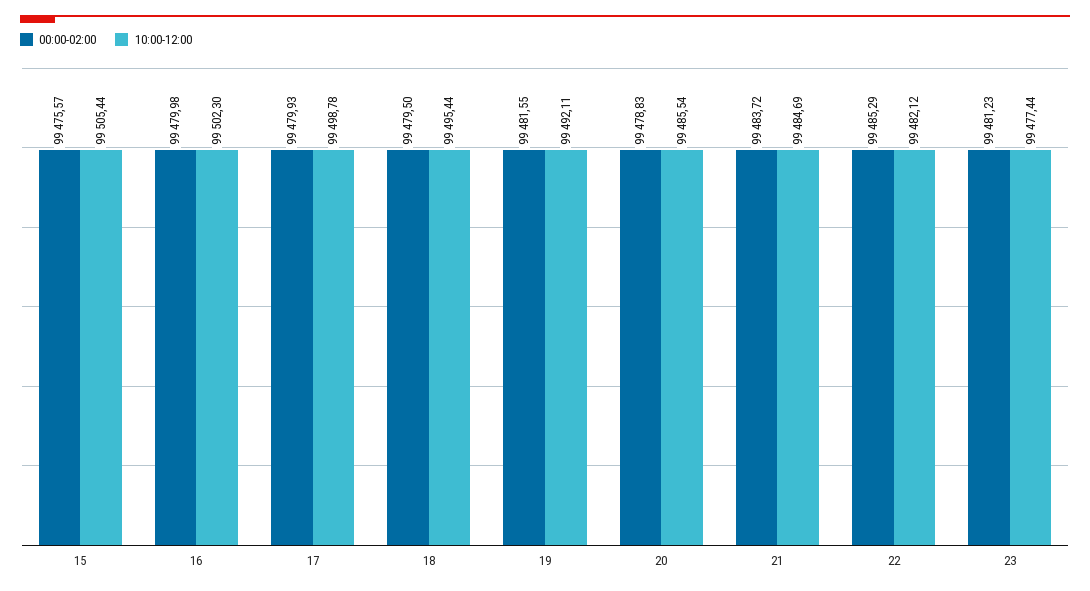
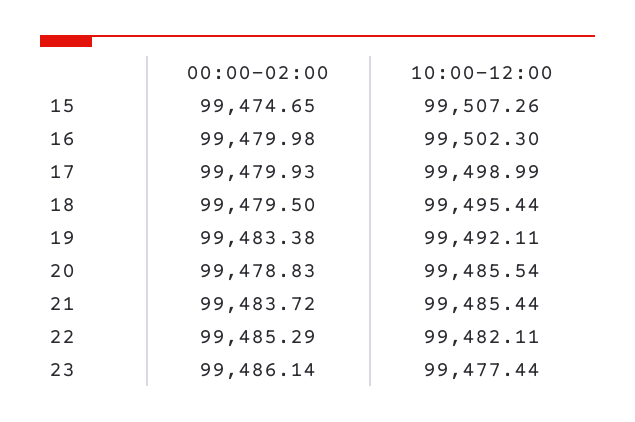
00:00-02:00, 15: 99475.57 -> 99474.65
10:00-12:00, 15: 99505.44 -> 99507.26
10:00-12:00, 17: 99498.78 -> 99498.99
00:00-02:00, 19: 99481.55 -> 99483.38
10:00-12:00, 21: 99484.69 -> 99485.44
10:00-12:00, 22: 99482.12 -> 99482.11
00:00-02:00, 23: 99481.23 -> 99486.14

